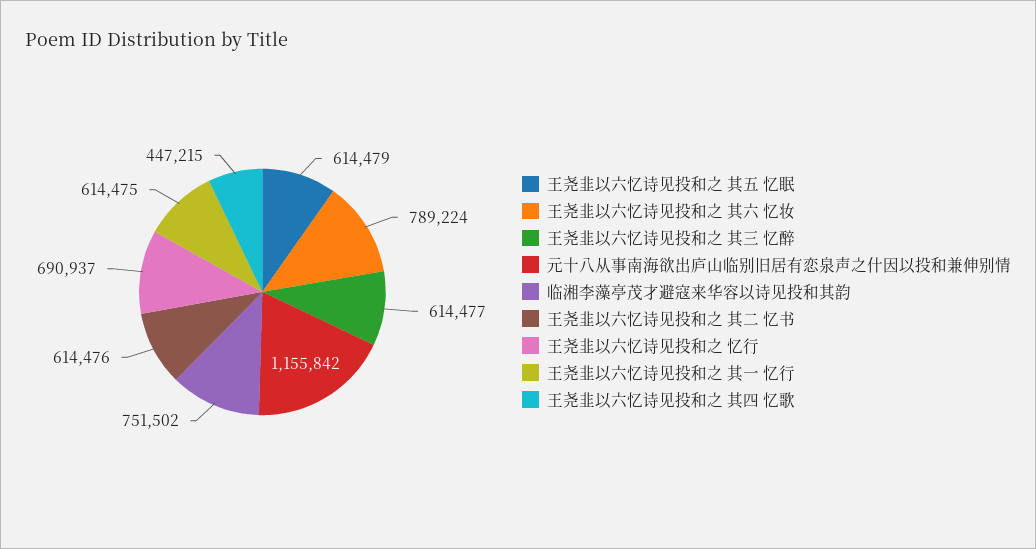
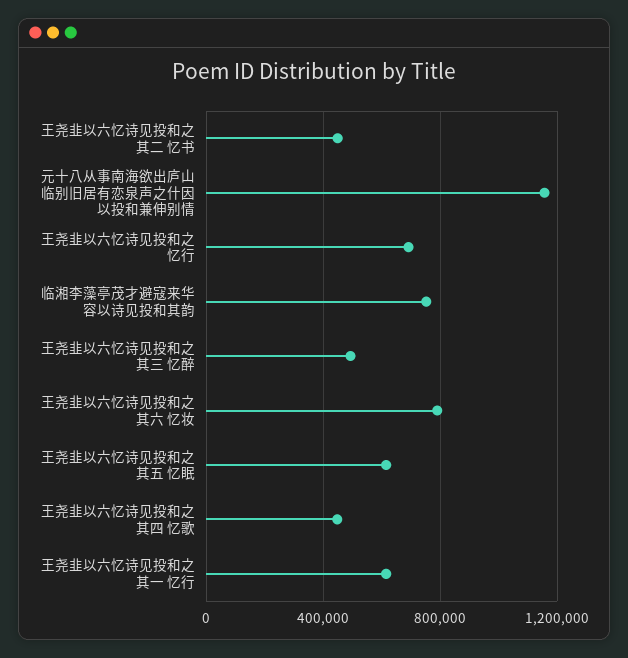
王尧韭以六忆诗见投和之 其三 忆醉: 614477 -> 500000
王尧韭以六忆诗见投和之 其二 忆书: 614476 -> 450000

